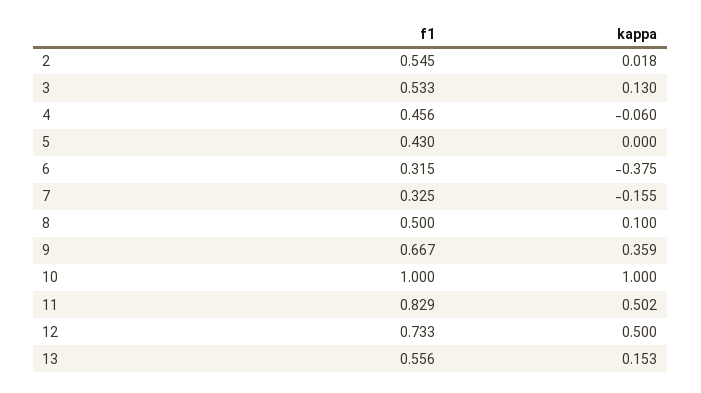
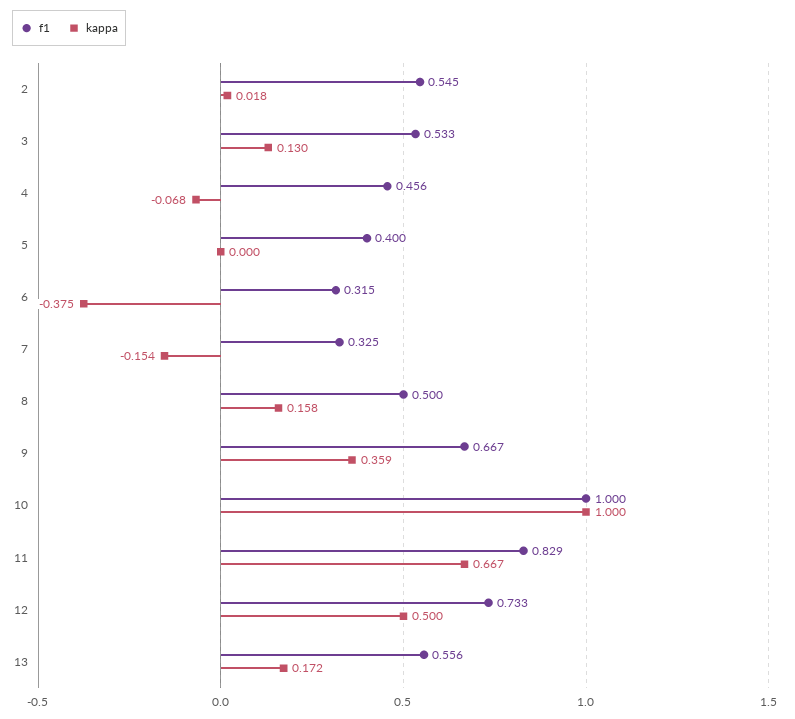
kappa, 4: -0.06 -> -0.068
f1, 5: 0.43 -> 0.4
kappa, 7: -0.155 -> -0.154
kappa, 8: 0.1 -> 0.158
kappa, 11: 0.502 -> 0.667
kappa, 13: 0.153 -> 0.172

